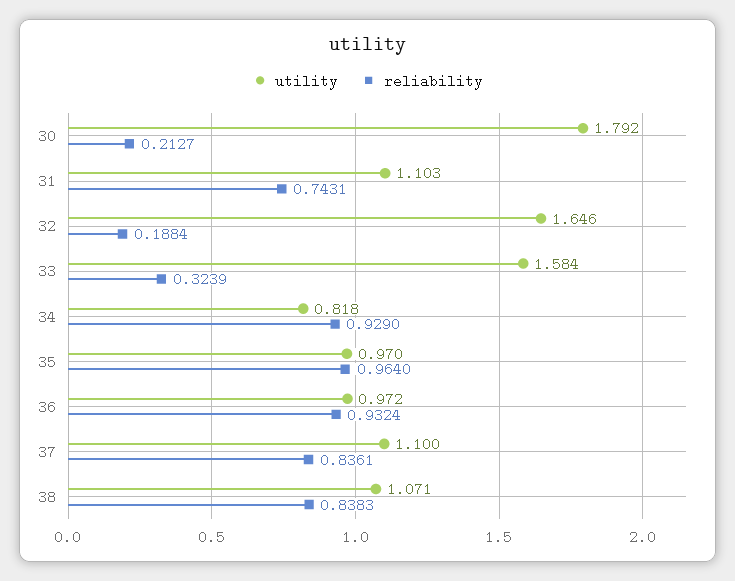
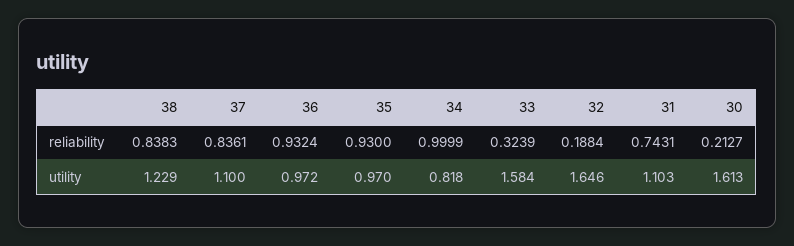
utility, 30: 1.792 -> 1.613
reliability, 34: 0.929 -> 0.9999
reliability, 35: 0.964 -> 0.93
utility, 38: 1.071 -> 1.229

